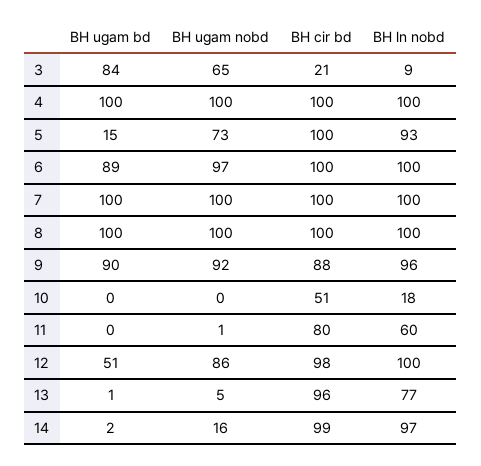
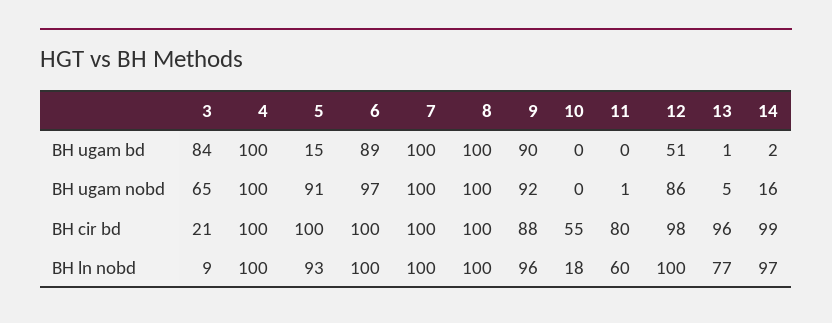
BH ugam nobd, 5: 73 -> 91
BH cir bd, 10: 51 -> 55

